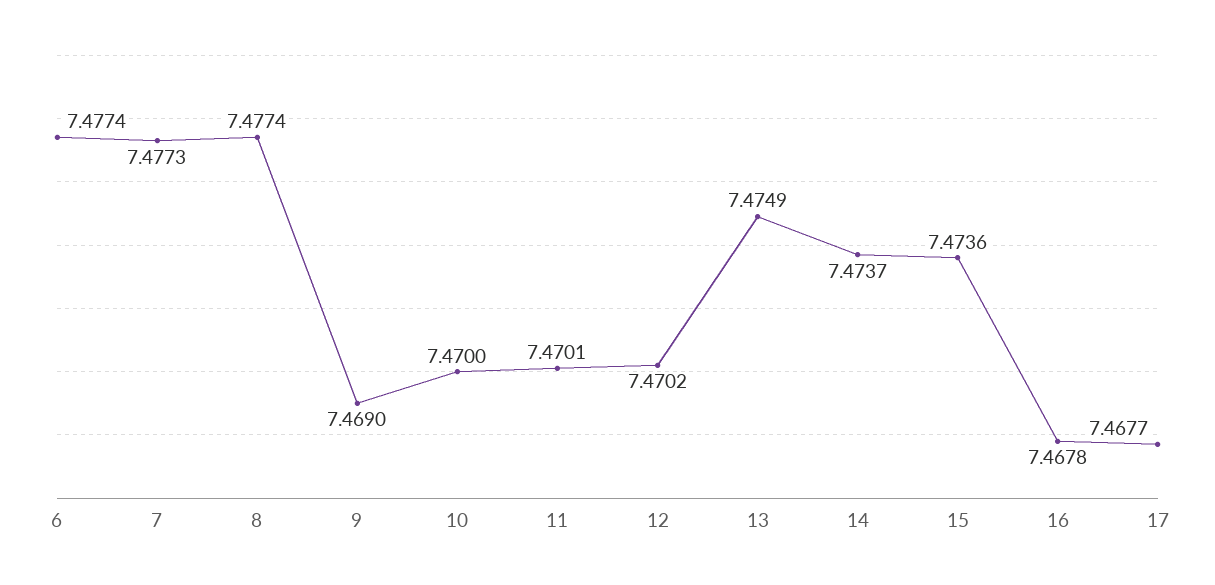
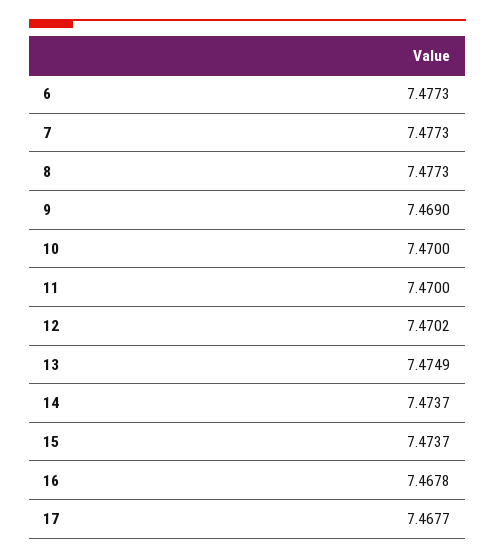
6: 7.4774 -> 7.4773
8: 7.4774 -> 7.4773
11: 7.4701 -> 7.47
15: 7.4736 -> 7.4737

